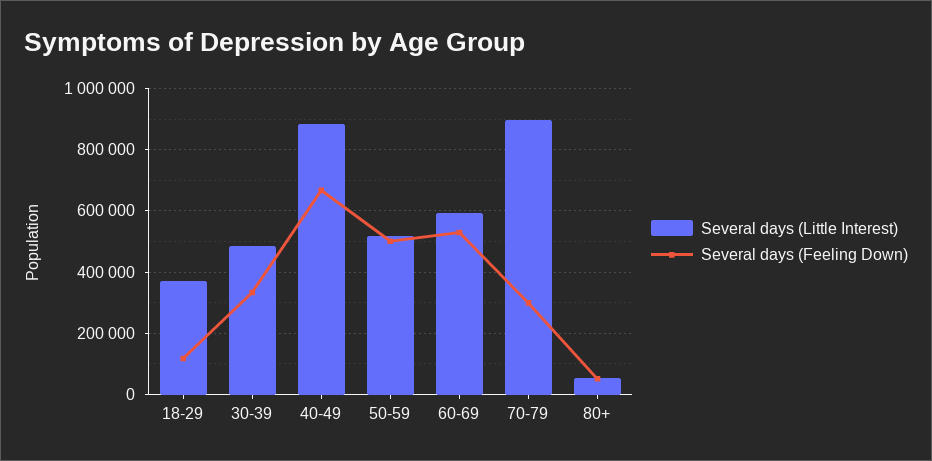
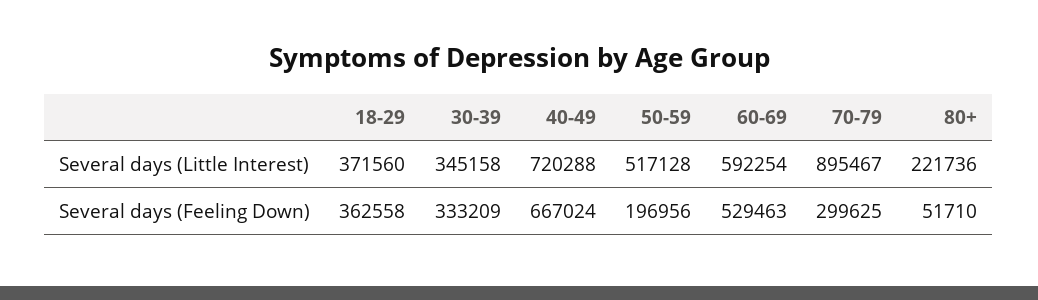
Several days (Feeling Down), 18-29: 120000 -> 362558
Several days (Little Interest), 30-39: 480000 -> 345158
Several days (Little Interest), 40-49: 880000 -> 720288
Several days (Feeling Down), 50-59: 500000 -> 196956
Several days (Little Interest), 80+: 60000 -> 221736

